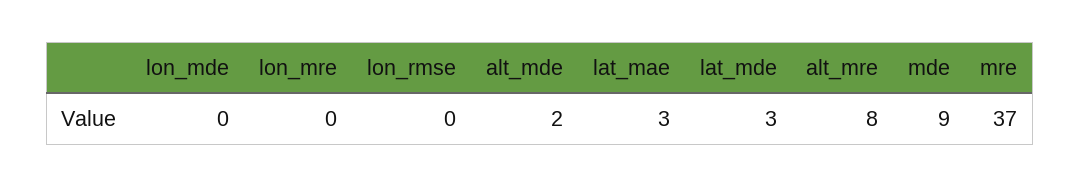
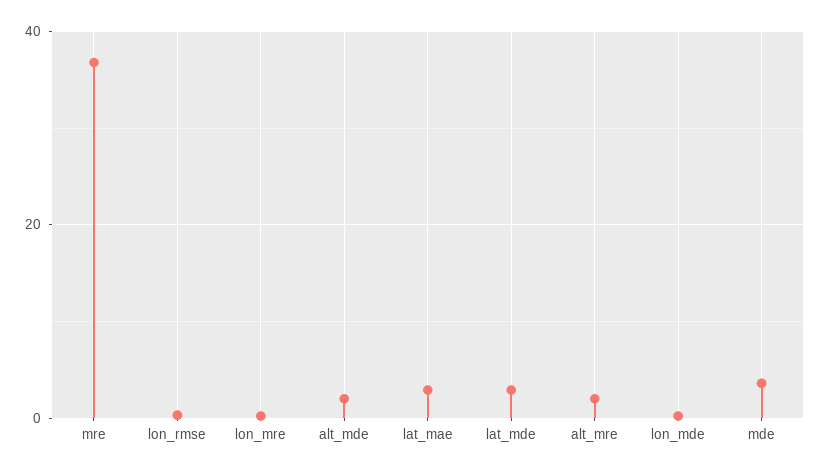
alt_mre: 8 -> 2
mde: 9 -> 4

